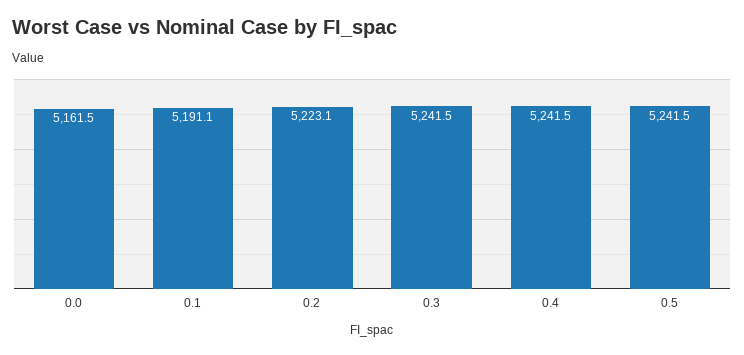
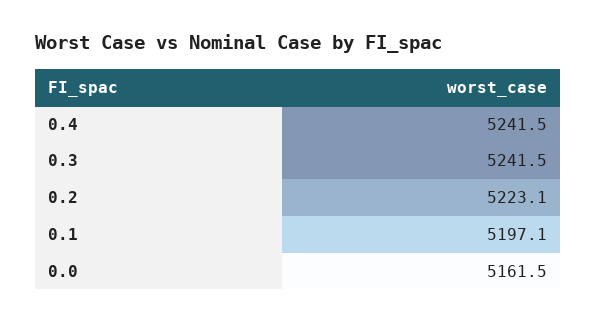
0.1: 5191.1 -> 5197.1
0.5: 5241.5 -> none

